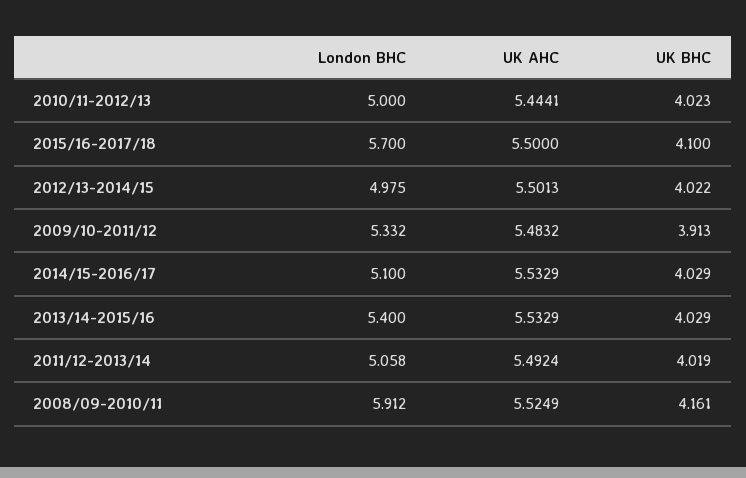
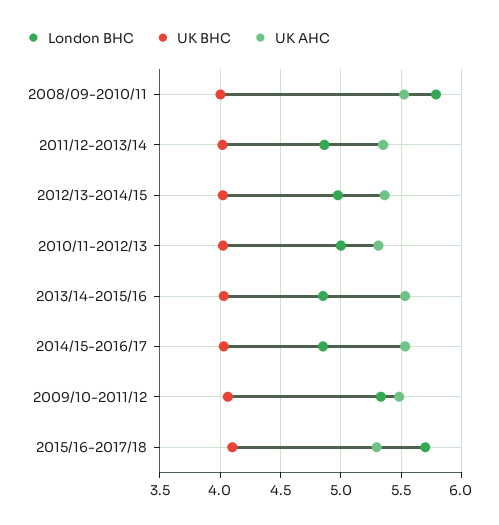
UK AHC, 2010/11-2012/13: 5.4441 -> 5.3
UK AHC, 2015/16-2017/18: 5.5 -> 5.3
UK AHC, 2012/13-2014/15: 5.5013 -> 5.35
UK BHC, 2009/10-2011/12: 3.913 -> 4.05
London BHC, 2014/15-2016/17: 5.1 -> 4.85
London BHC, 2013/14-2015/16: 5.4 -> 4.85
London BHC, 2011/12-2013/14: 5.058 -> 4.85
UK AHC, 2011/12-2013/14: 5.4924 -> 5.35
London BHC, 2008/09-2010/11: 5.912 -> 5.8
UK BHC, 2008/09-2010/11: 4.161 -> 4

